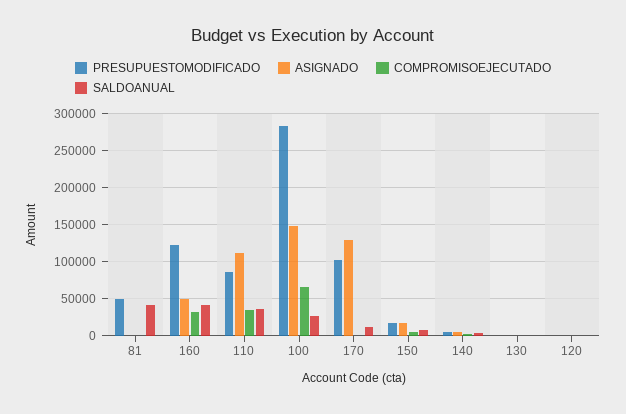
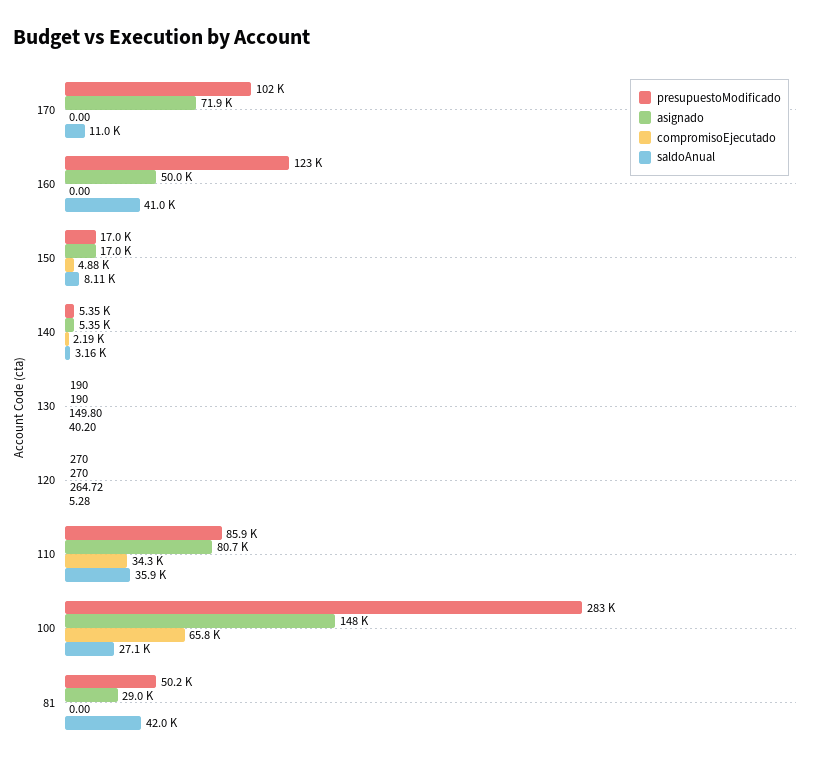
ASIGNADO, 81: 0 -> 29000
COMPROMISOEJECUTADO, 160: 30000 -> 0
ASIGNADO, 110: 110000 -> 80700
ASIGNADO, 170: 130000 -> 71900

